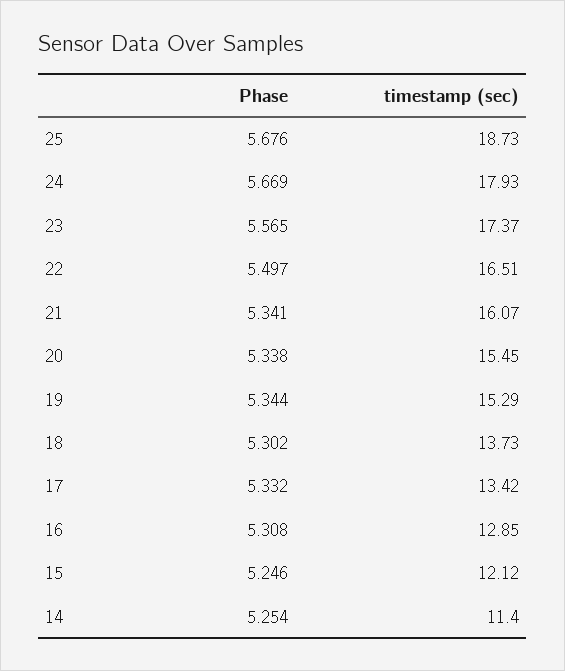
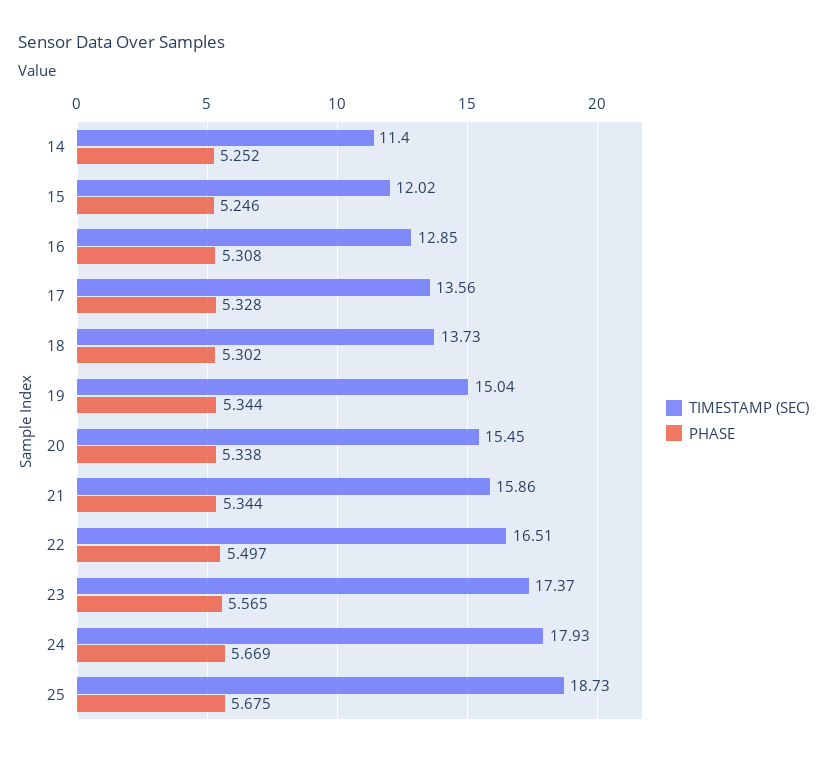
Phase, 25: 5.676 -> 5.675
Phase, 21: 5.341 -> 5.344
timestamp (sec), 21: 16.07 -> 15.86
timestamp (sec), 19: 15.29 -> 15.04
Phase, 17: 5.332 -> 5.328
timestamp (sec), 17: 13.42 -> 13.56
timestamp (sec), 15: 12.12 -> 12.02
Phase, 14: 5.254 -> 5.252

